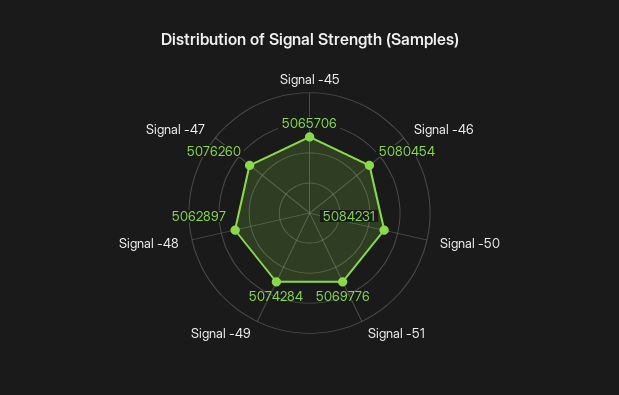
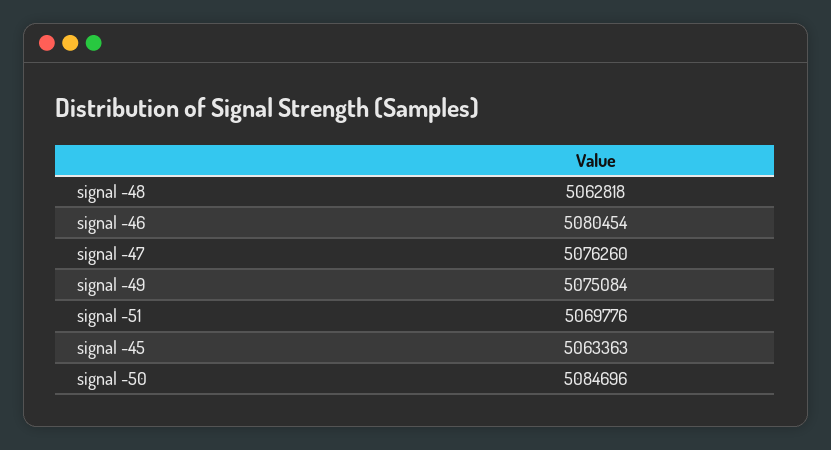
Signal -45: 5065706 -> 5063363
Signal -50: 5084231 -> 5084696
Signal -49: 5074284 -> 5075084
Signal -48: 5062897 -> 5062818

